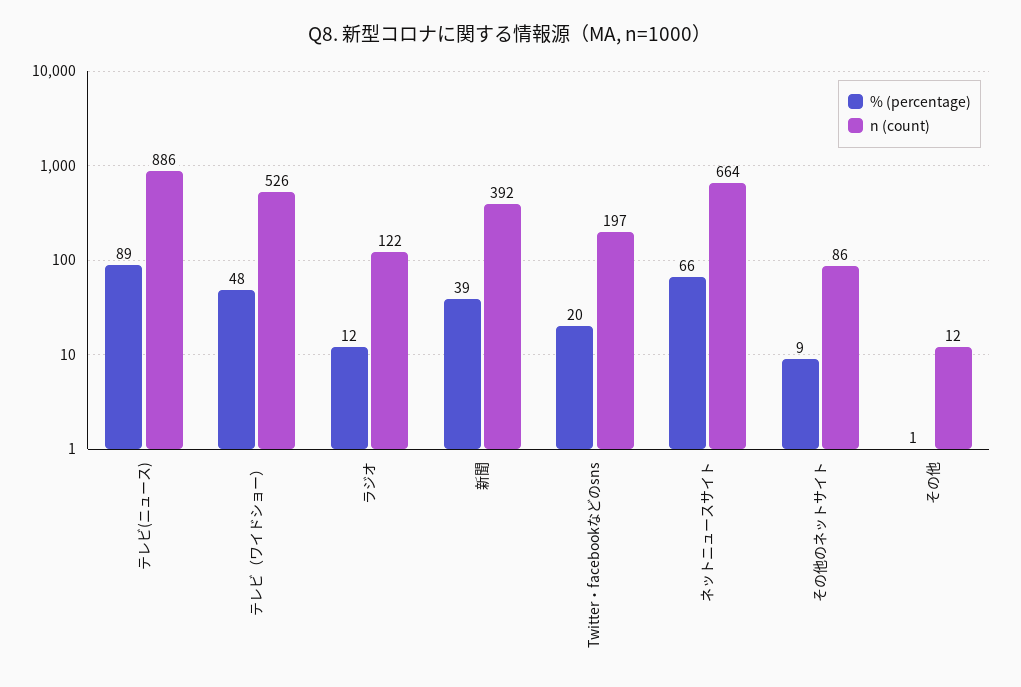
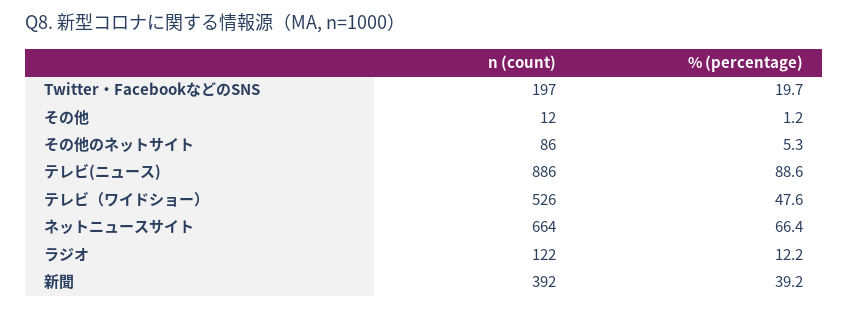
% (percentage), その他のネットサイト: 9 -> 5.3

